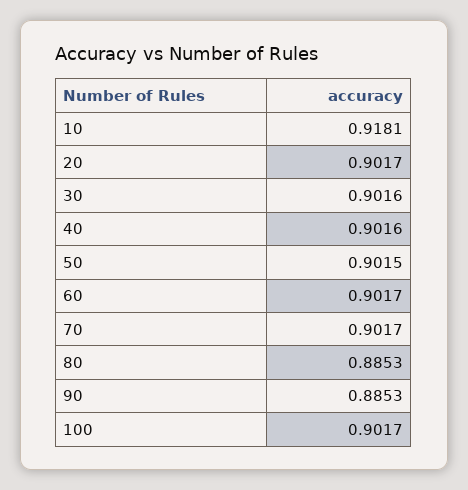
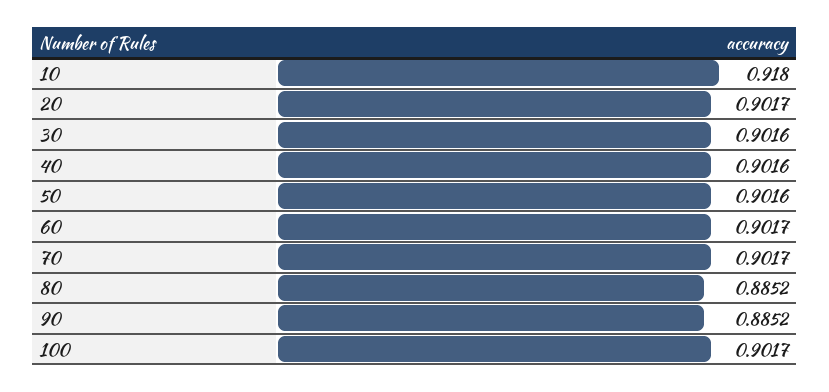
10: 0.9181 -> 0.918
50: 0.9015 -> 0.9016
80: 0.8853 -> 0.8852
90: 0.8853 -> 0.8852

